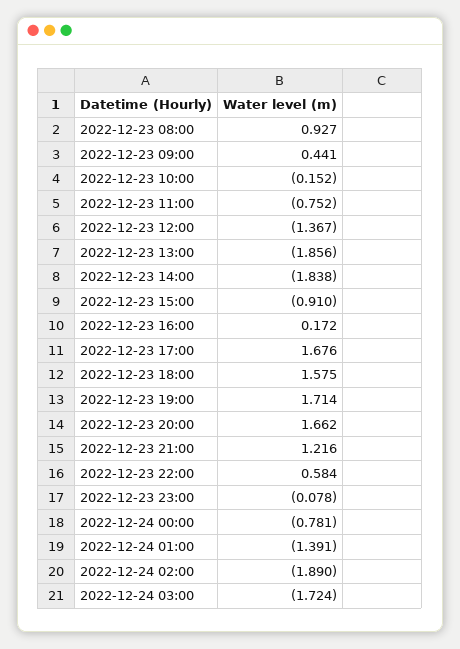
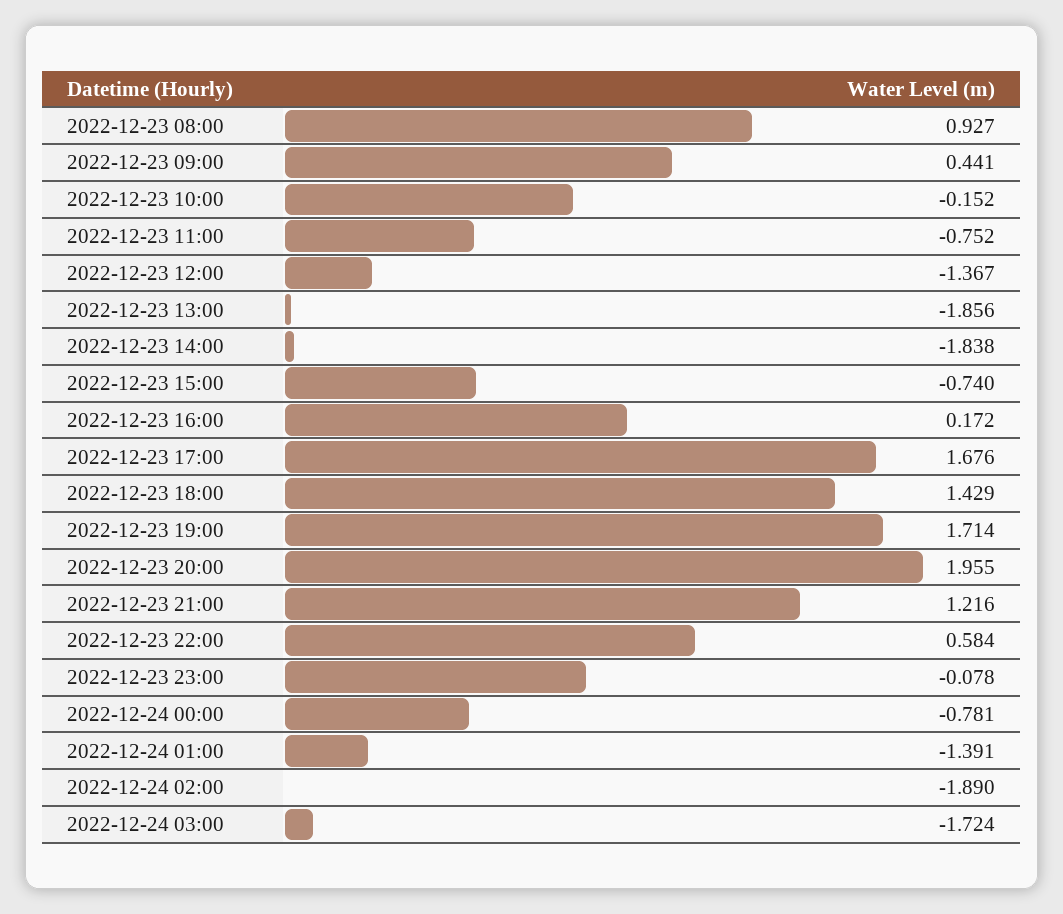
2022-12-23 15:00: -0.91 -> -0.74
2022-12-23 18:00: 1.575 -> 1.429
2022-12-23 20:00: 1.662 -> 1.955

